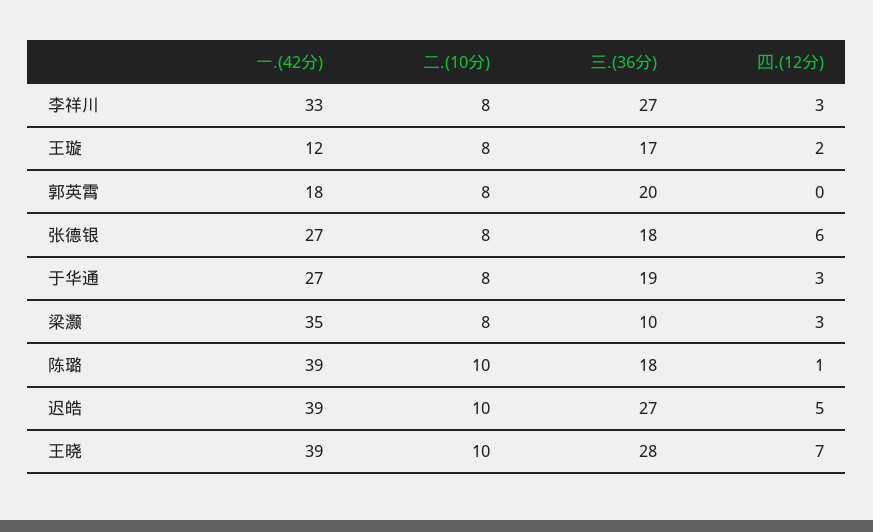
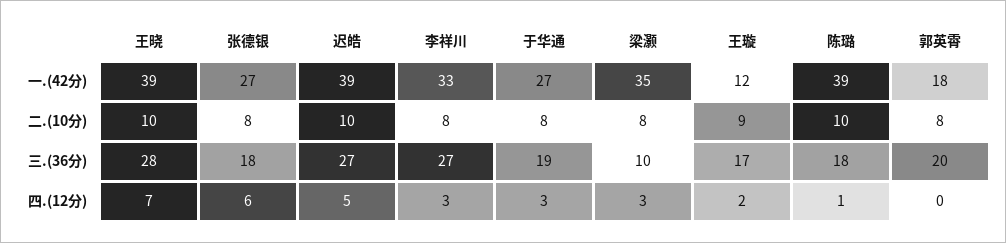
二.(10分), 王璇: 8 -> 9

